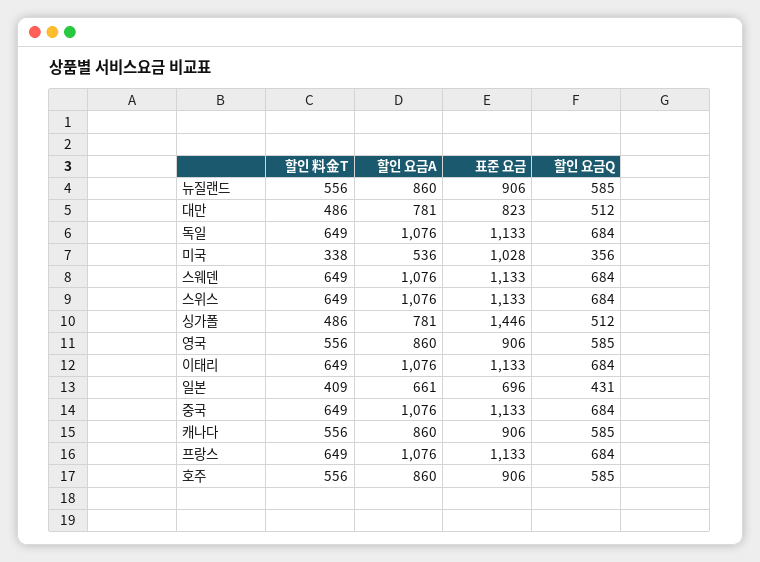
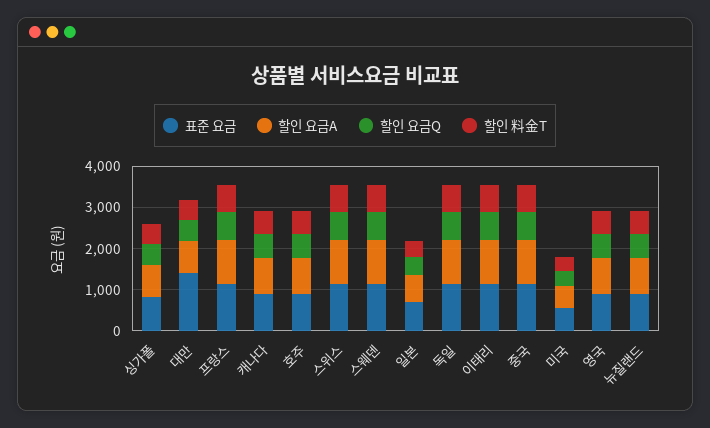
표준 요금, 대만: 823 -> 1400
표준 요금, 미국: 1028 -> 600
표준 요금, 싱가폴: 1446 -> 800

